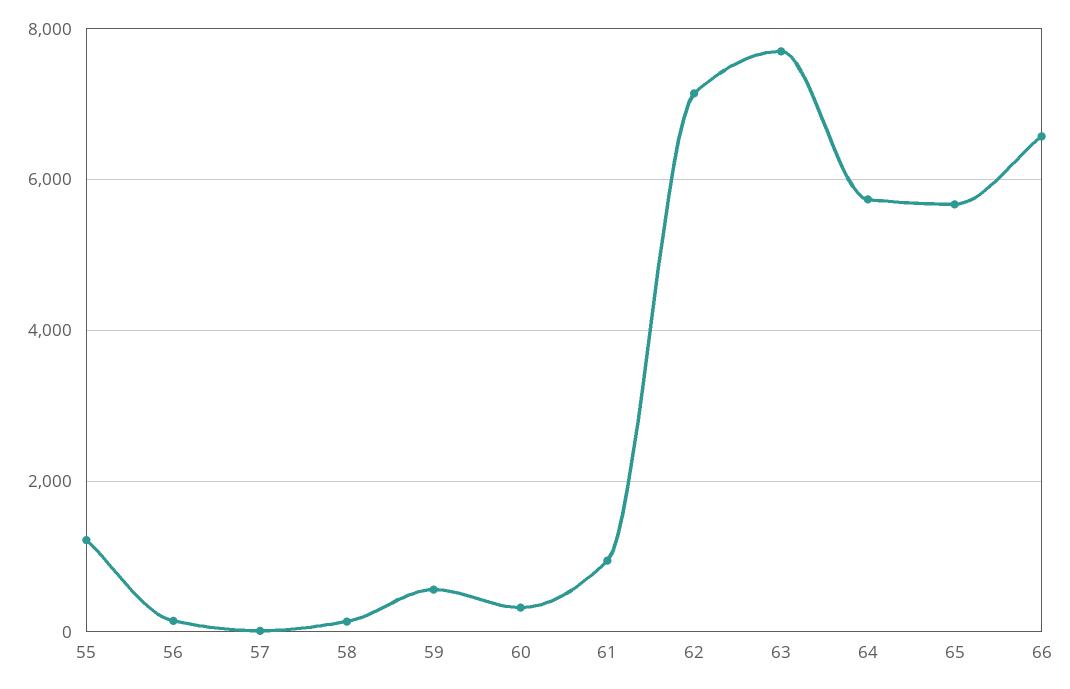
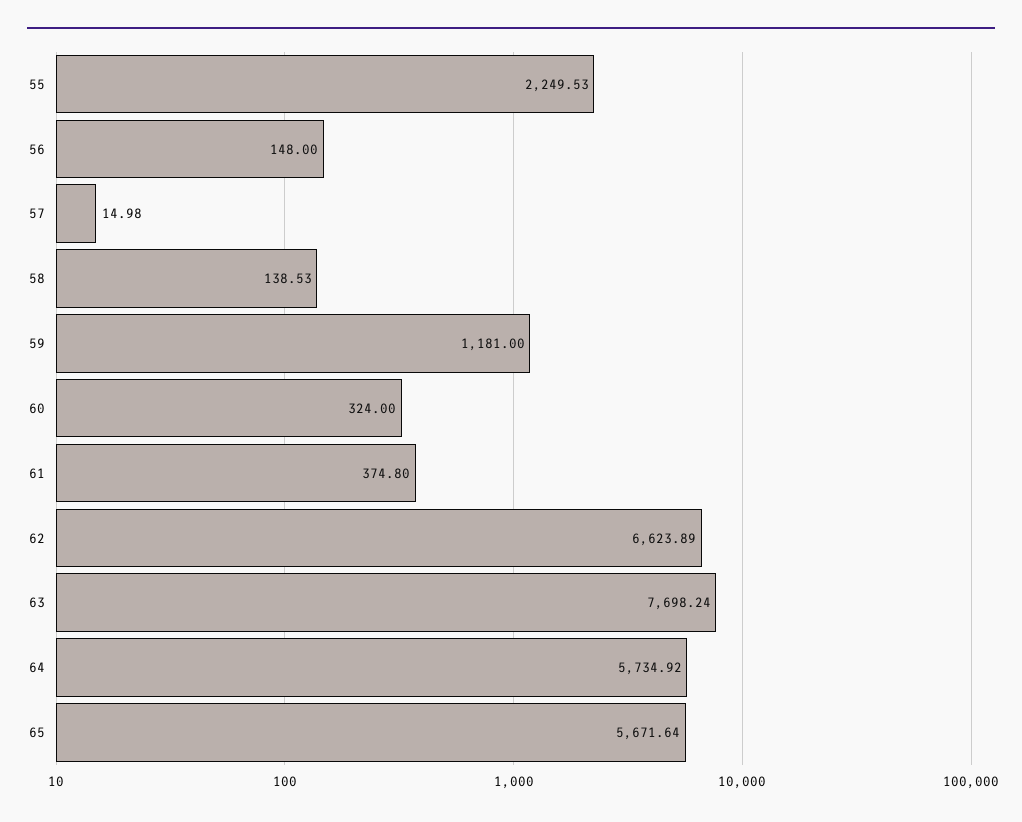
55: 1200 -> 2249.53
59: 600 -> 1181
61: 1000 -> 374.8
62: 7200 -> 6623.89
66: 6600 -> none

